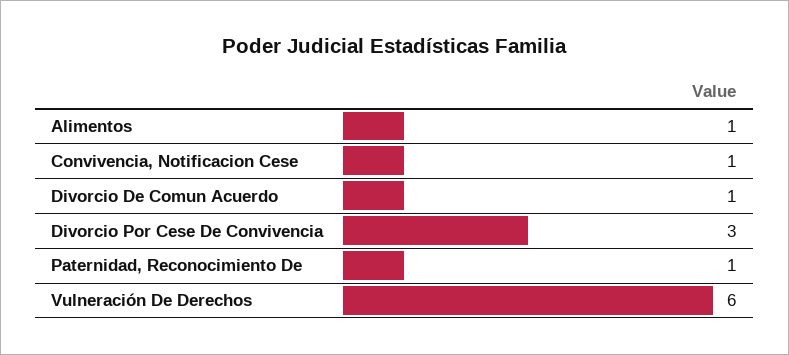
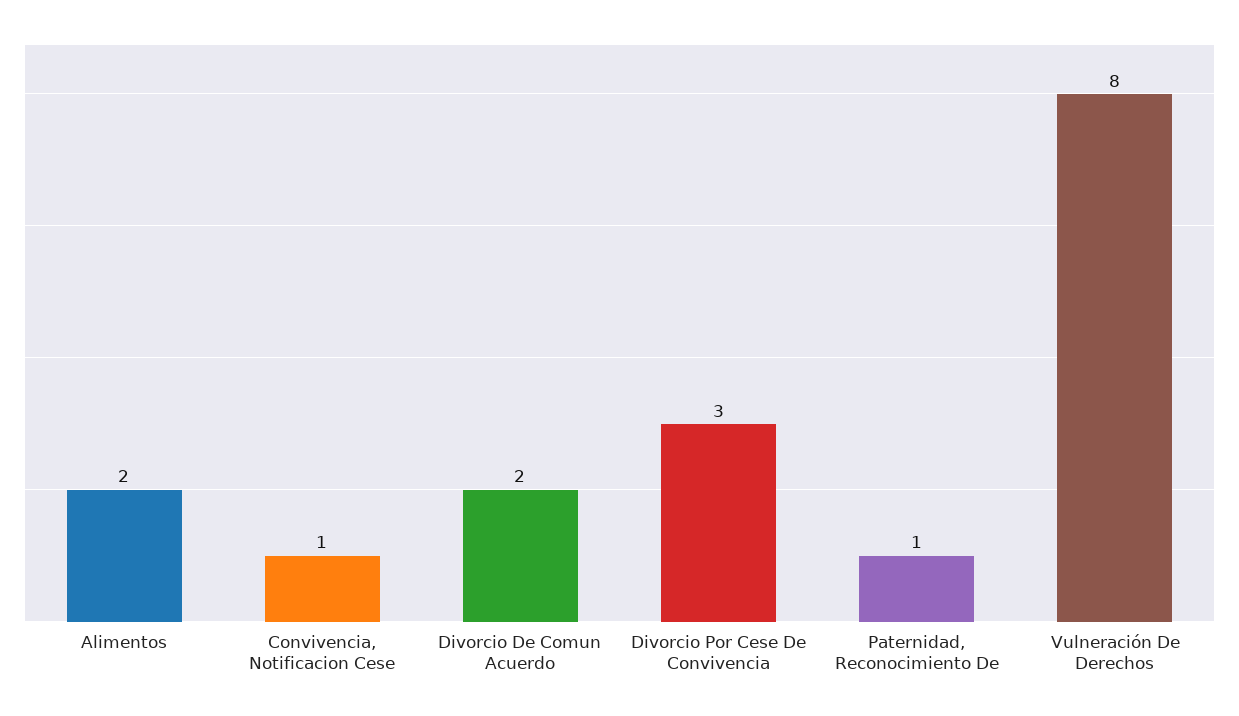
Alimentos: 1 -> 2
Divorcio De Comun Acuerdo: 1 -> 2
Vulneración De Derechos: 6 -> 8

